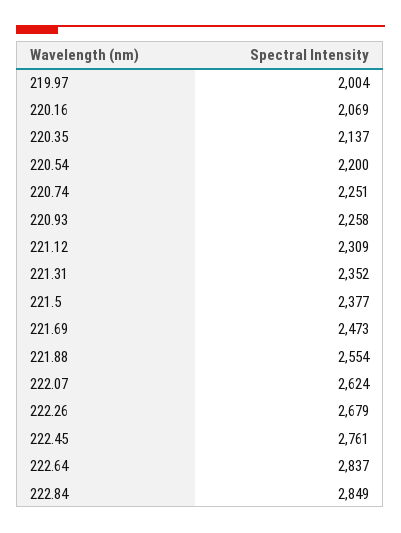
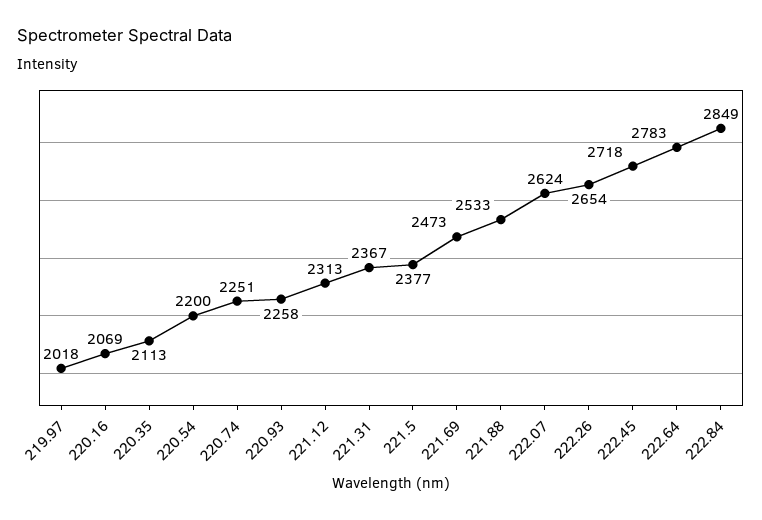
219.97: 2004 -> 2018
220.35: 2137 -> 2113
221.12: 2309 -> 2313
221.31: 2352 -> 2367
221.88: 2554 -> 2533
222.26: 2679 -> 2654
222.45: 2761 -> 2718
222.64: 2837 -> 2783

